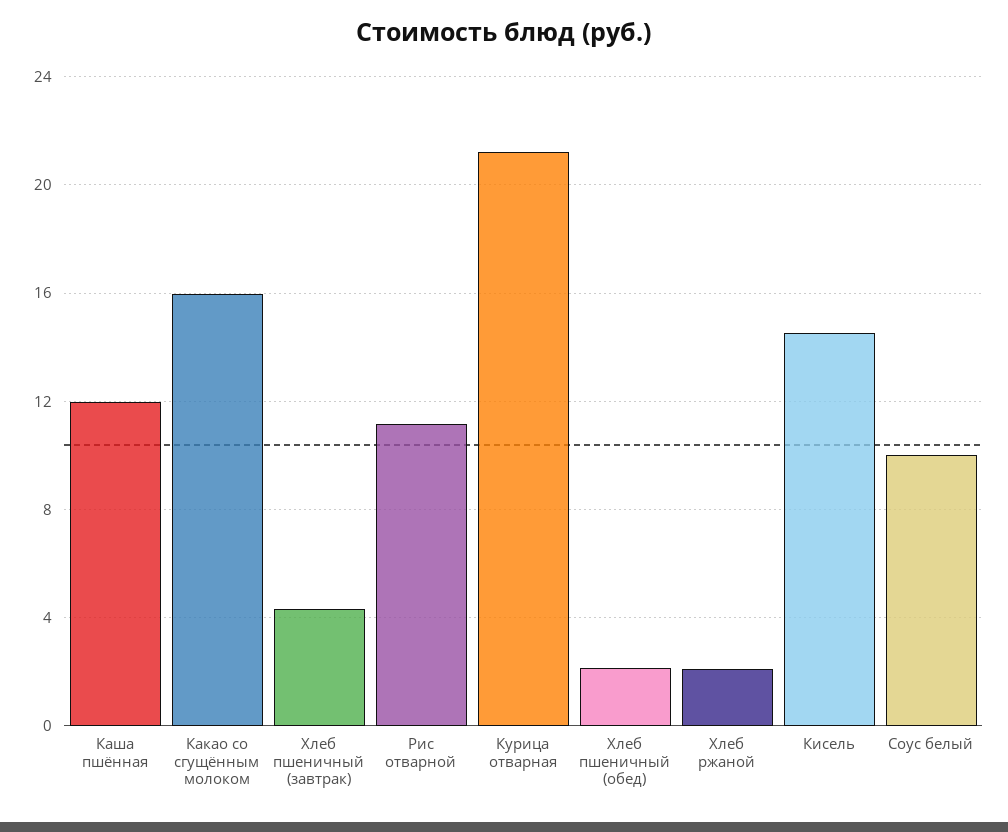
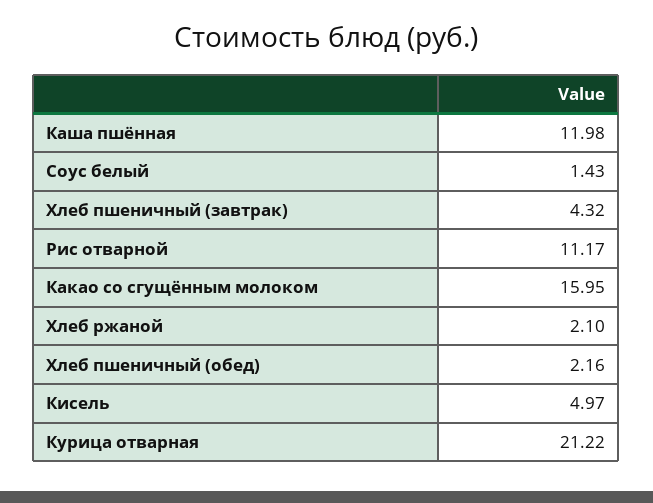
Кисель: 14.5 -> 4.97
Соус белый: 10 -> 1.43

